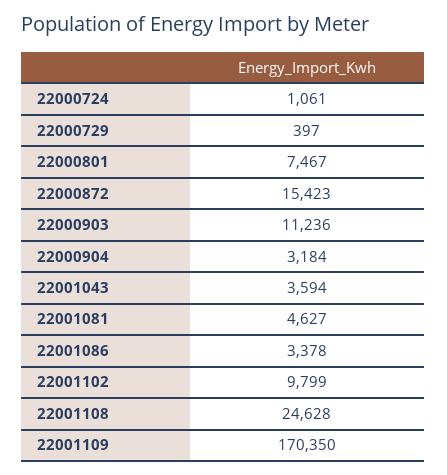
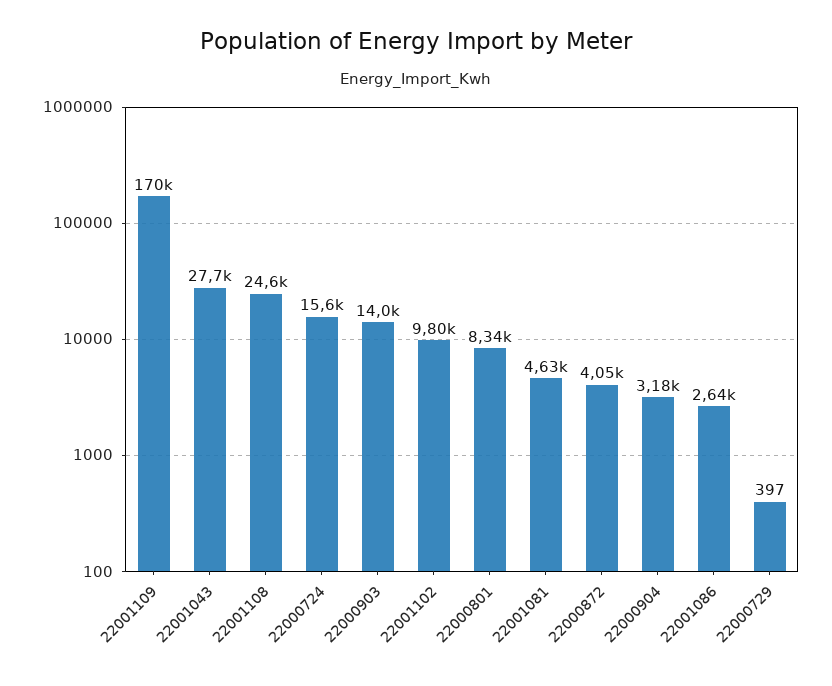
22000724: 1061 -> 15600
22000801: 7467 -> 8340
22000872: 15423 -> 4050
22000903: 11236 -> 14000
22001043: 3594 -> 27700
22001086: 3378 -> 2640

